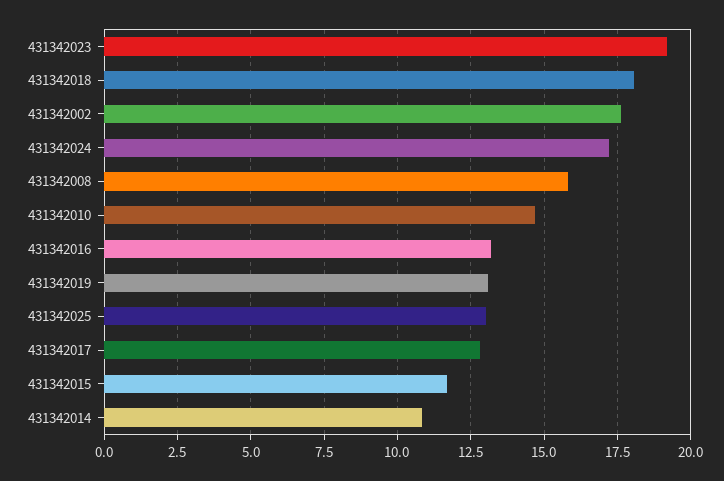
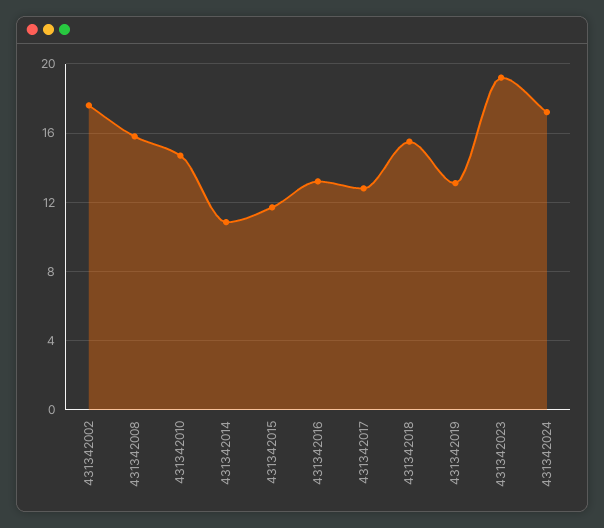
431342018: 18 -> 15.5
431342025: 13 -> none

